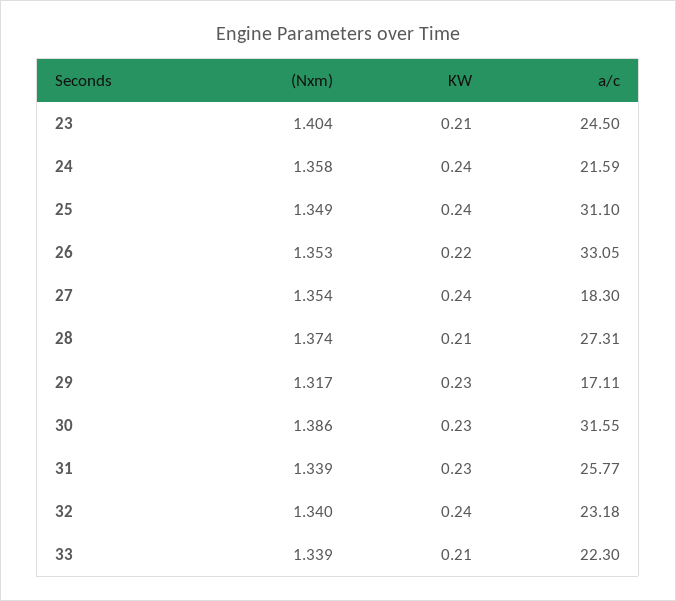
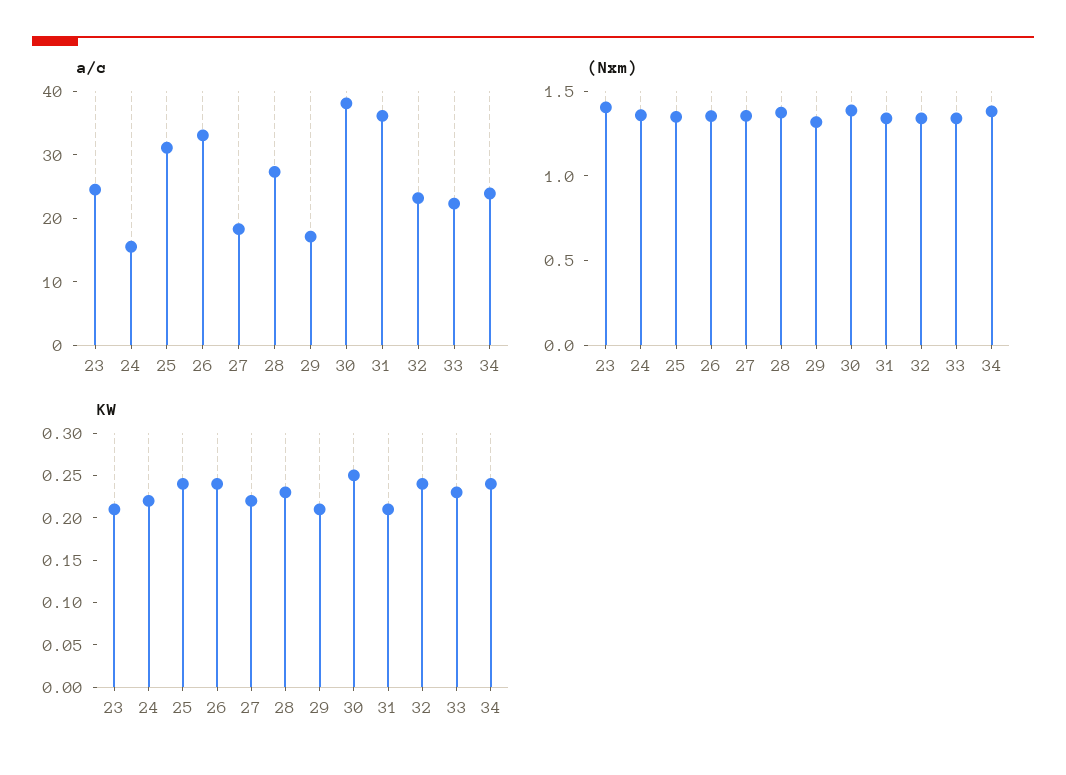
KW, 24: 0.24 -> 0.22
a/c, 24: 21.59 -> 16
KW, 26: 0.22 -> 0.24
KW, 27: 0.24 -> 0.22
KW, 28: 0.21 -> 0.23
KW, 29: 0.23 -> 0.21
KW, 30: 0.23 -> 0.25
a/c, 30: 31.55 -> 38
KW, 31: 0.23 -> 0.21
a/c, 31: 25.77 -> 36
KW, 33: 0.21 -> 0.23
a/c, 34: none -> 24
(Nxm), 34: none -> 1.4
KW, 34: none -> 0.24

